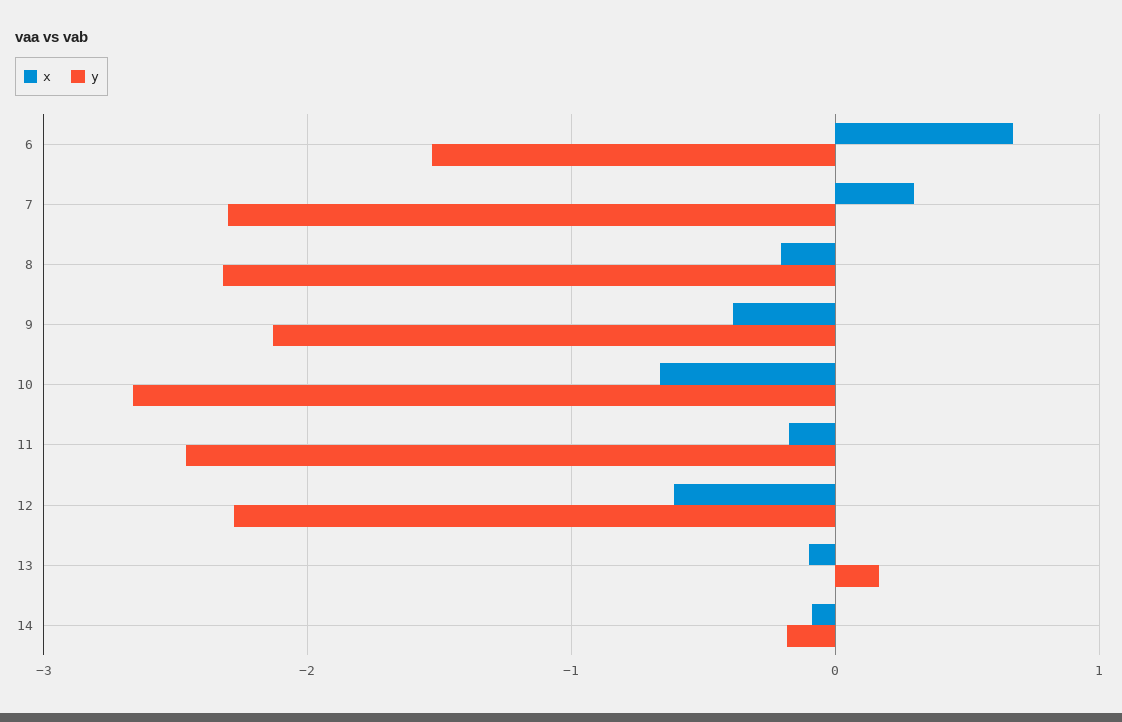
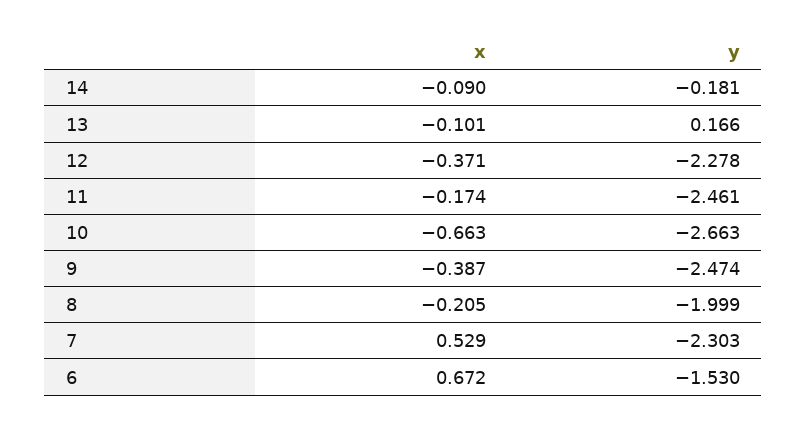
x, 7: 0.3 -> 0.529
y, 8: -2.3 -> -1.999
y, 9: -2.1 -> -2.474
x, 12: -0.6 -> -0.371

